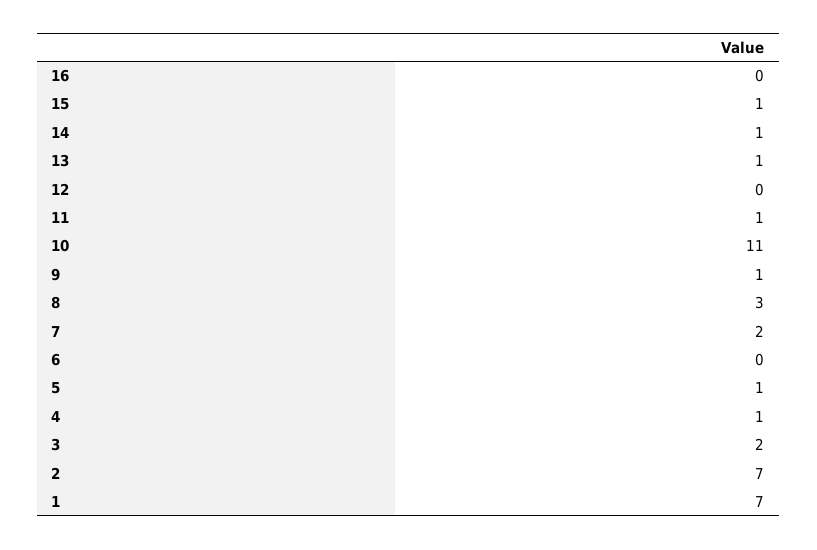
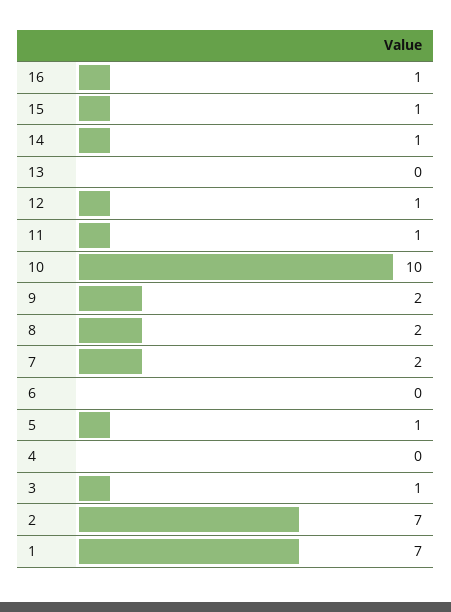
16: 0 -> 1
13: 1 -> 0
12: 0 -> 1
10: 11 -> 10
9: 1 -> 2
8: 3 -> 2
4: 1 -> 0
3: 2 -> 1

